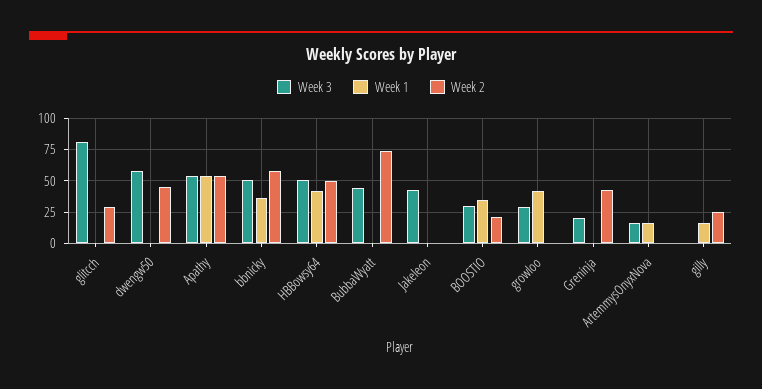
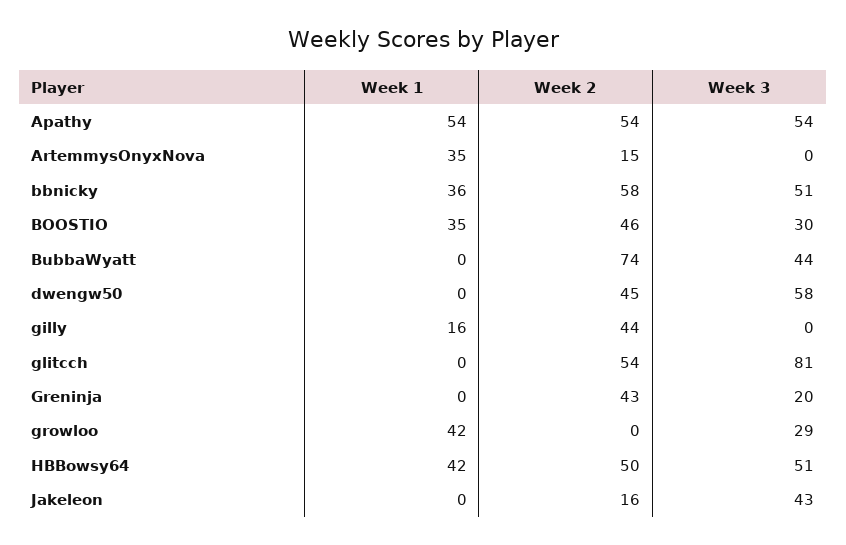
Week 2, glitcch: 30 -> 54
Week 2, Jakeleon: 0 -> 16
Week 2, BOOSTIO: 20 -> 46
Week 3, ArtemmysOnyxNova: 15 -> 0
Week 1, ArtemmysOnyxNova: 15 -> 35
Week 2, ArtemmysOnyxNova: 0 -> 15
Week 2, gilly: 25 -> 44

